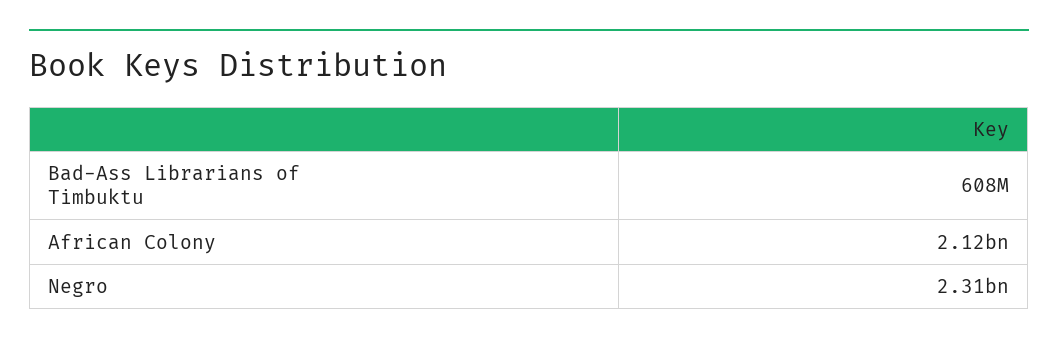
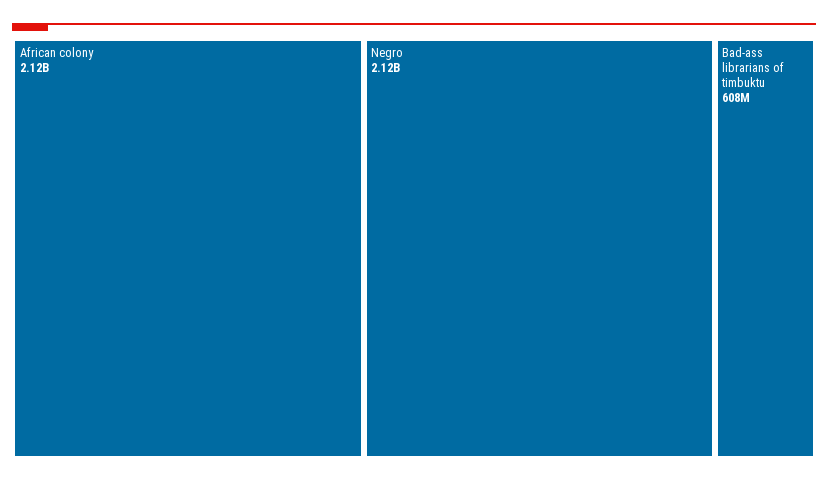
Negro: 2310000000 -> 2120000000

